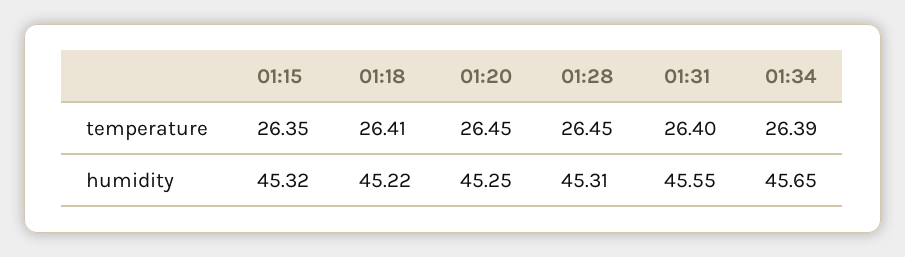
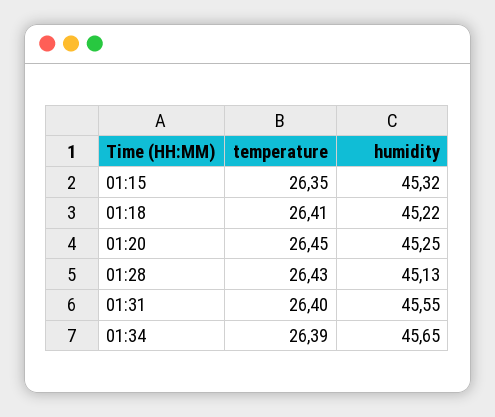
01:28, temperature: 26.45 -> 26.43
01:28, humidity: 45.31 -> 45.13

